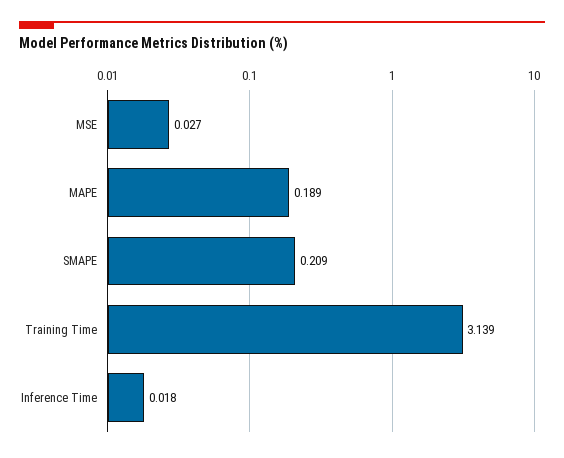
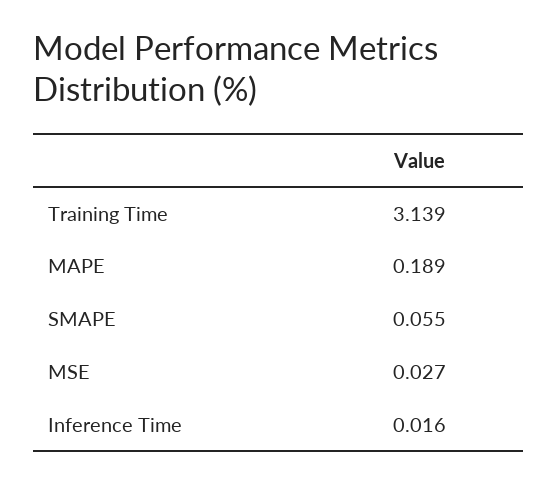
SMAPE: 0.209 -> 0.055
Inference Time: 0.018 -> 0.016

